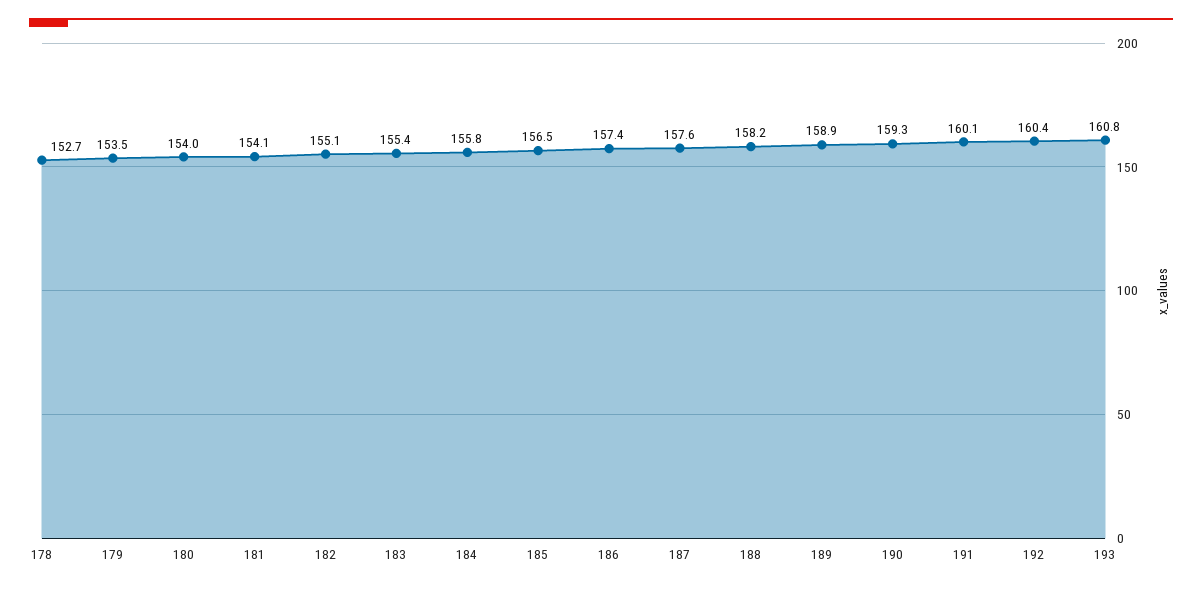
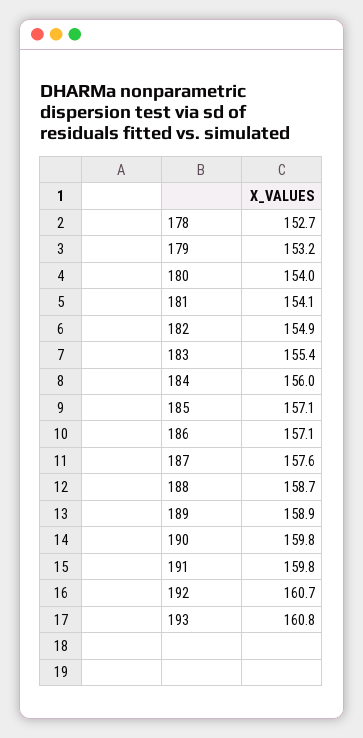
179: 153.5 -> 153.2
182: 155.1 -> 154.9
184: 155.8 -> 156
185: 156.5 -> 157.1
186: 157.4 -> 157.1
188: 158.2 -> 158.7
190: 159.3 -> 159.8
191: 160.1 -> 159.8
192: 160.4 -> 160.7

